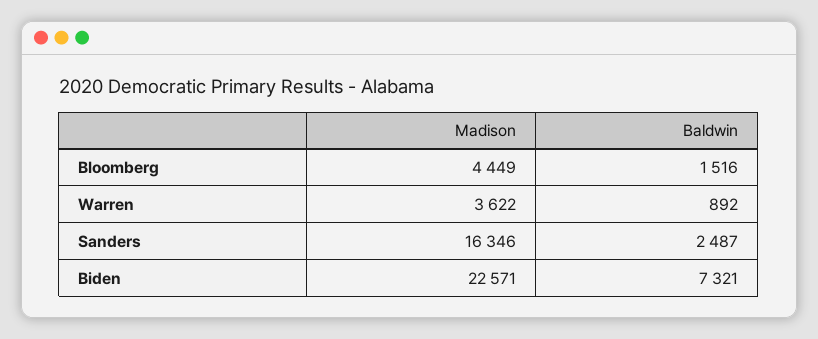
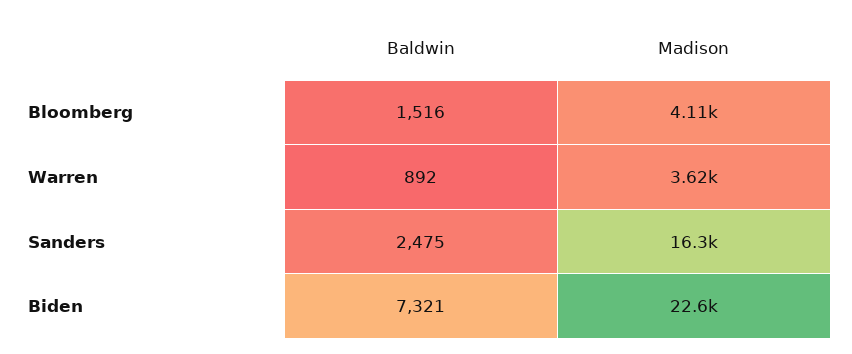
Madison, Bloomberg: 4449 -> 4110
Baldwin, Sanders: 2487 -> 2475

